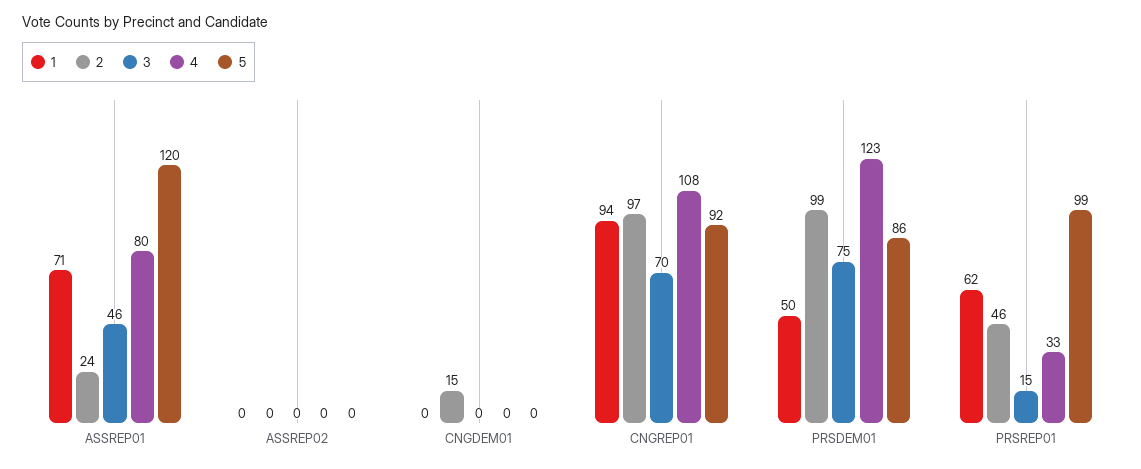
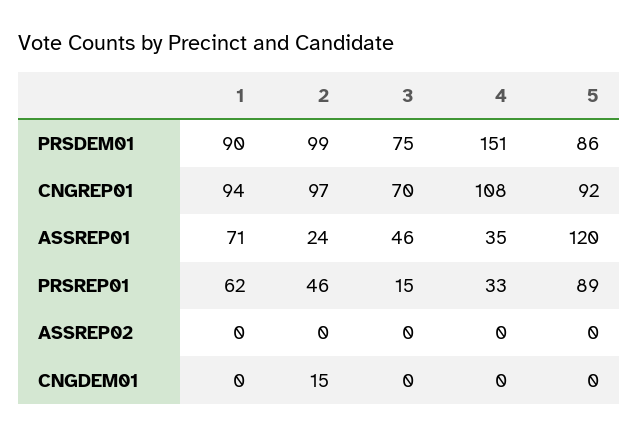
4, ASSREP01: 80 -> 35
1, PRSDEM01: 50 -> 90
4, PRSDEM01: 123 -> 151
5, PRSREP01: 99 -> 89

